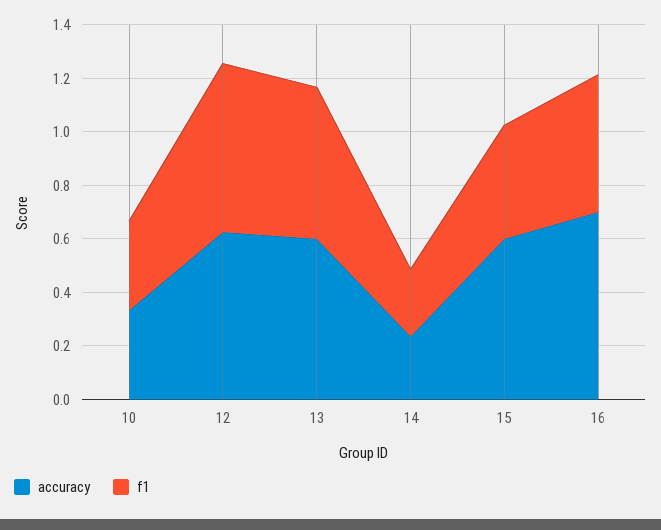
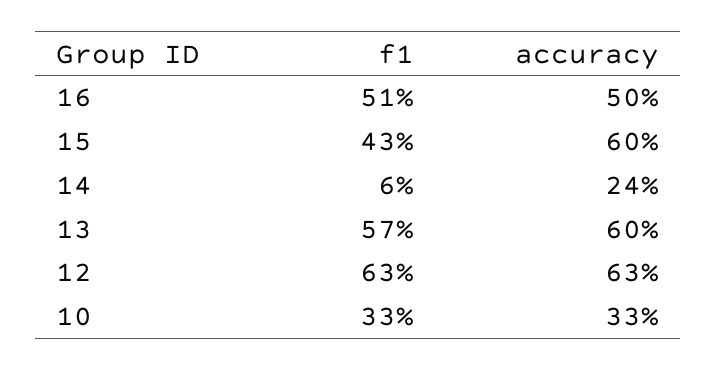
f1, 14: 0.25 -> 0.06
accuracy, 16: 0.7 -> 0.5

